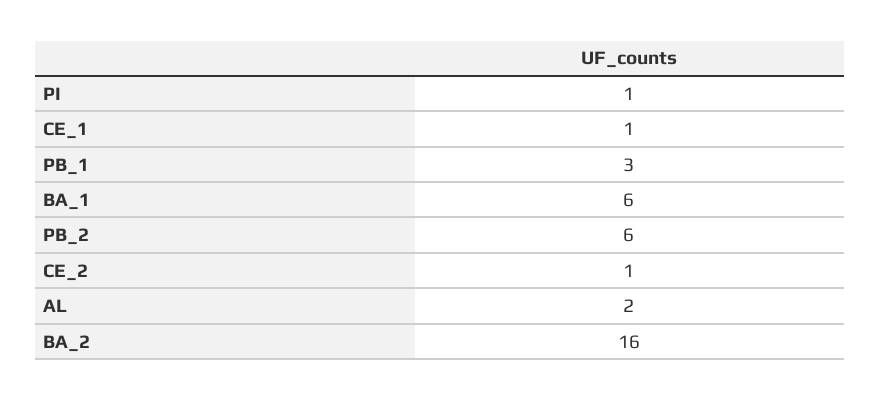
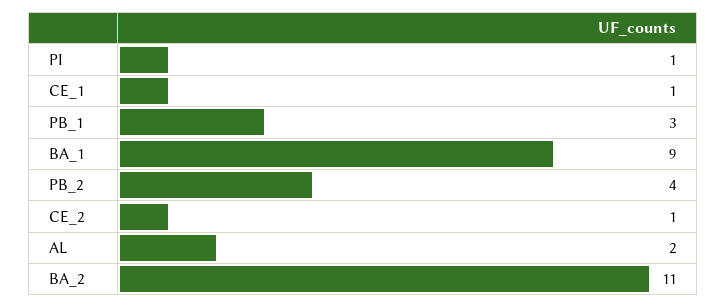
BA_1: 6 -> 9
PB_2: 6 -> 4
BA_2: 16 -> 11

